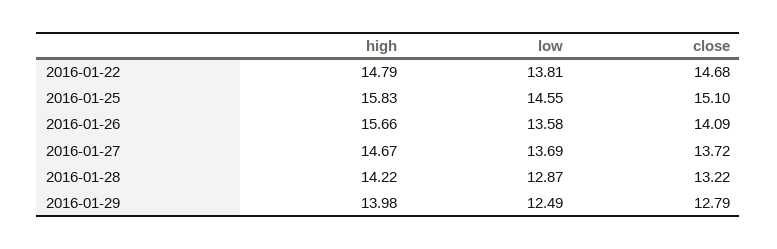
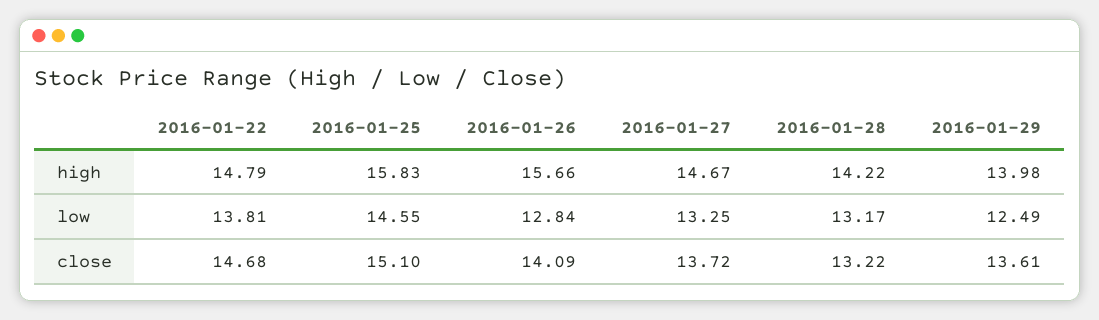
low, 2016-01-26: 13.58 -> 12.84
low, 2016-01-27: 13.69 -> 13.25
low, 2016-01-28: 12.87 -> 13.17
close, 2016-01-29: 12.79 -> 13.61

